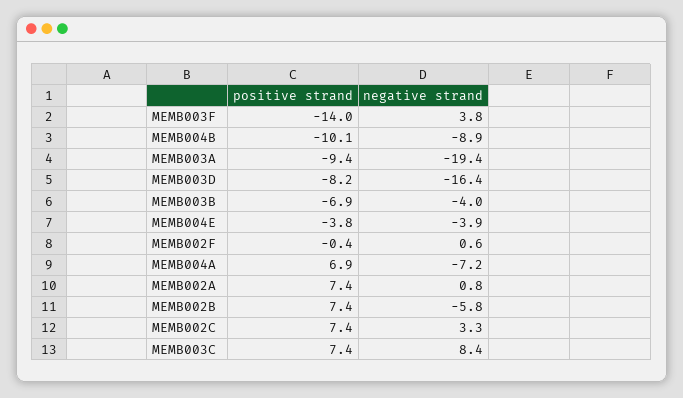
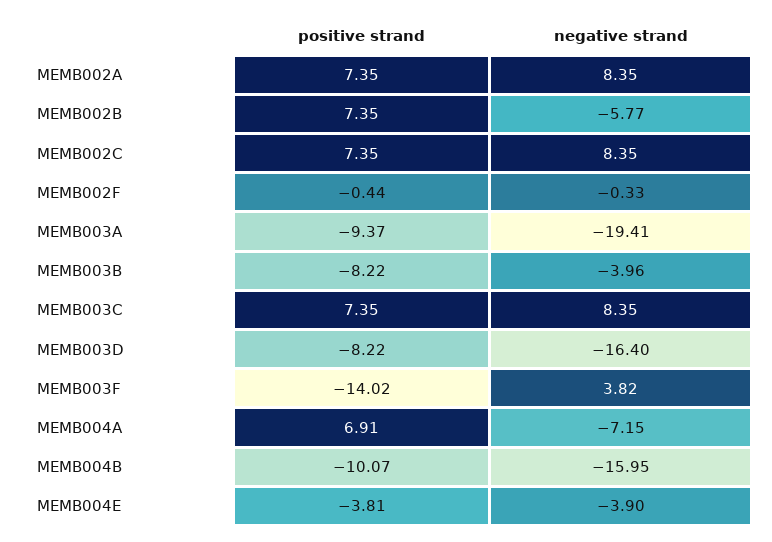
negative strand, MEMB004B: -8.9 -> -15.95
positive strand, MEMB003B: -6.9 -> -8.22
negative strand, MEMB002F: 0.6 -> -0.33
negative strand, MEMB002A: 0.8 -> 8.35
negative strand, MEMB002C: 3.3 -> 8.35

